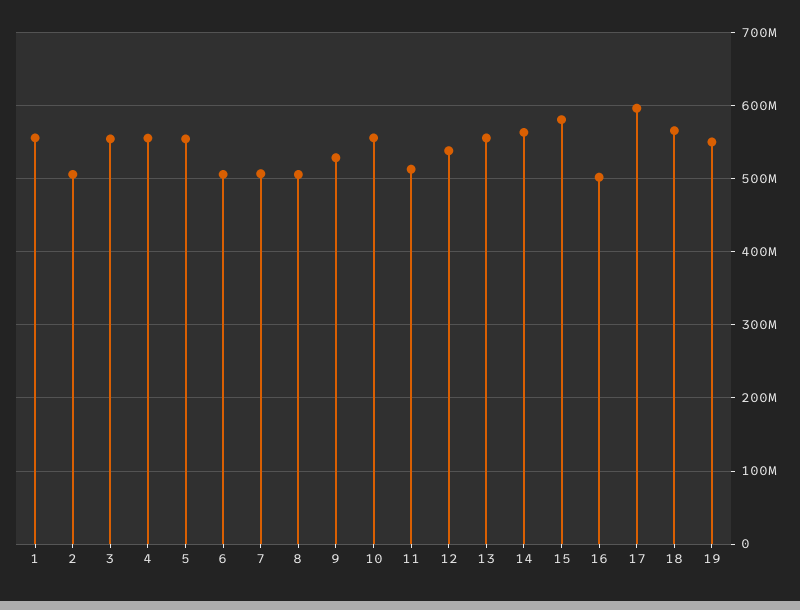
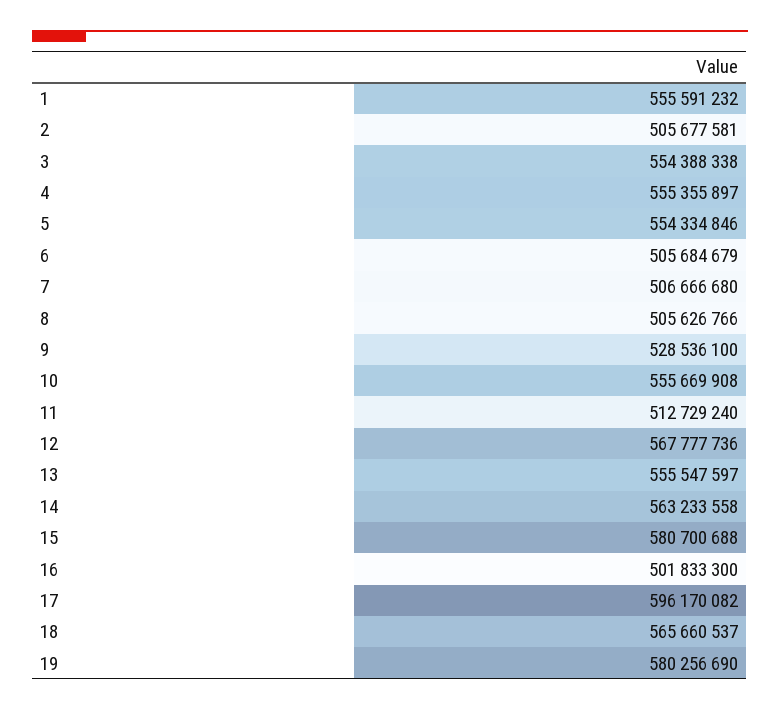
12: 540000000 -> 567777736
19: 550000000 -> 580256690

